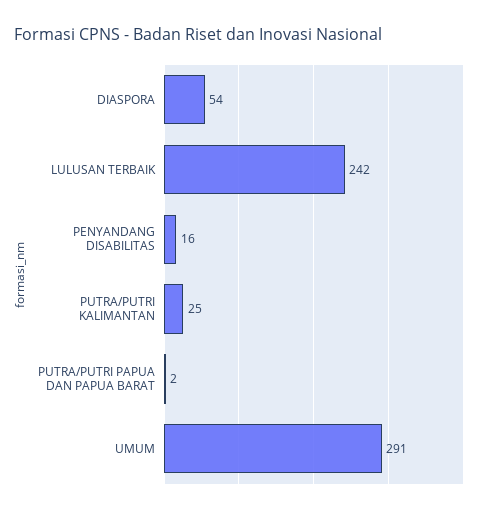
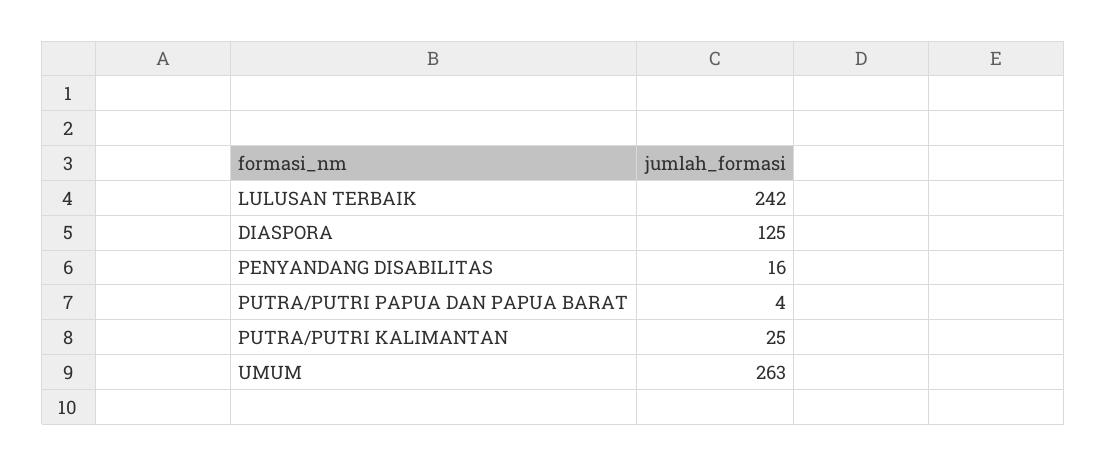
DIASPORA: 54 -> 125
PUTRA/PUTRI PAPUA DAN PAPUA BARAT: 2 -> 4
UMUM: 291 -> 263

